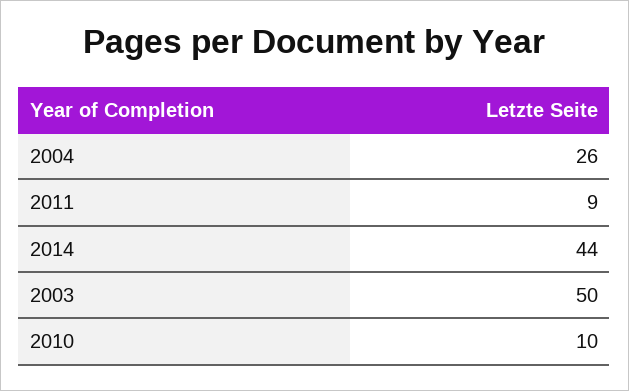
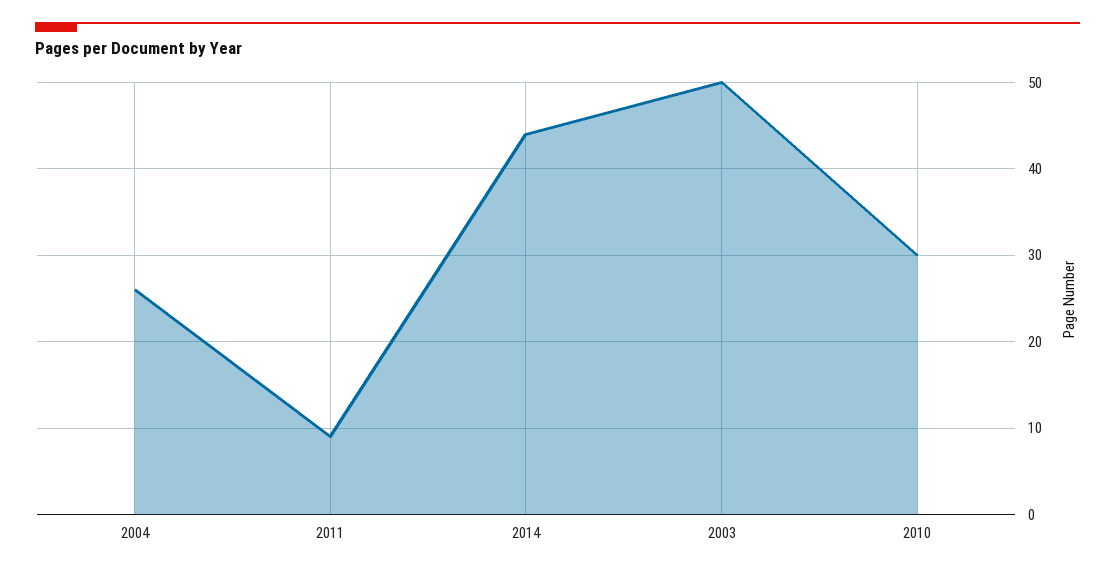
2010: 10 -> 30

